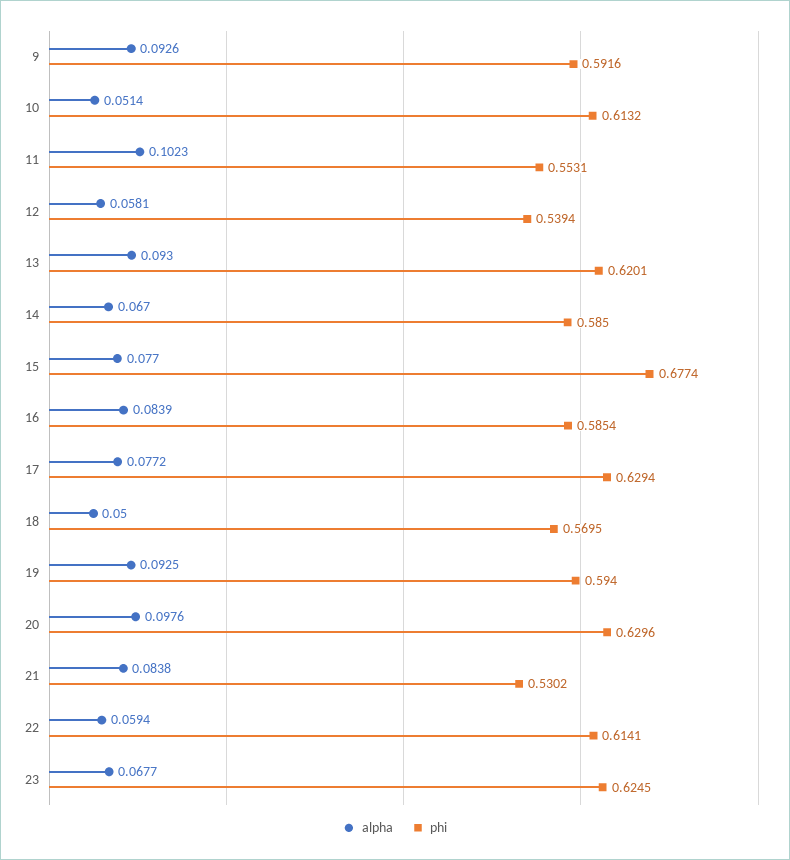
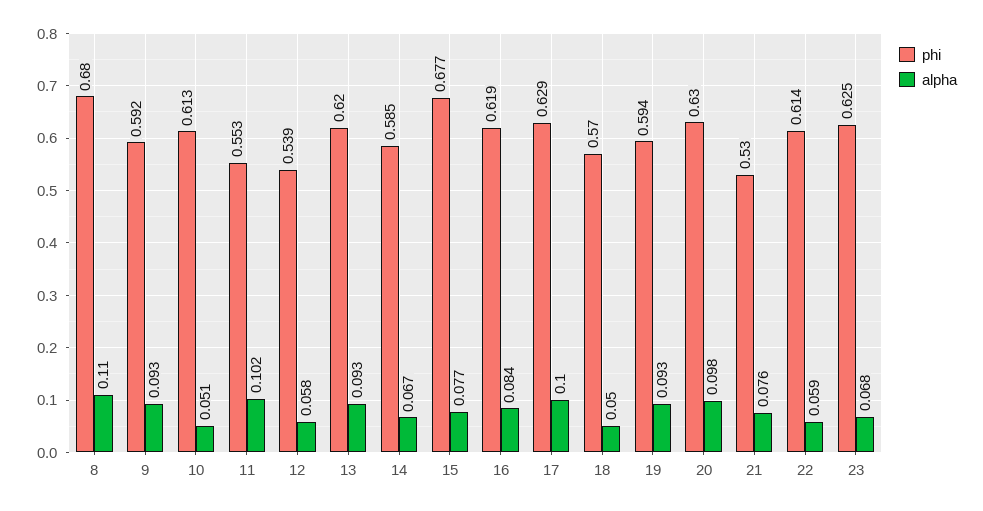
phi, 16: 0.5854 -> 0.619
alpha, 17: 0.0772 -> 0.1
alpha, 21: 0.0838 -> 0.076
phi, 8: none -> 0.68
alpha, 8: none -> 0.11

